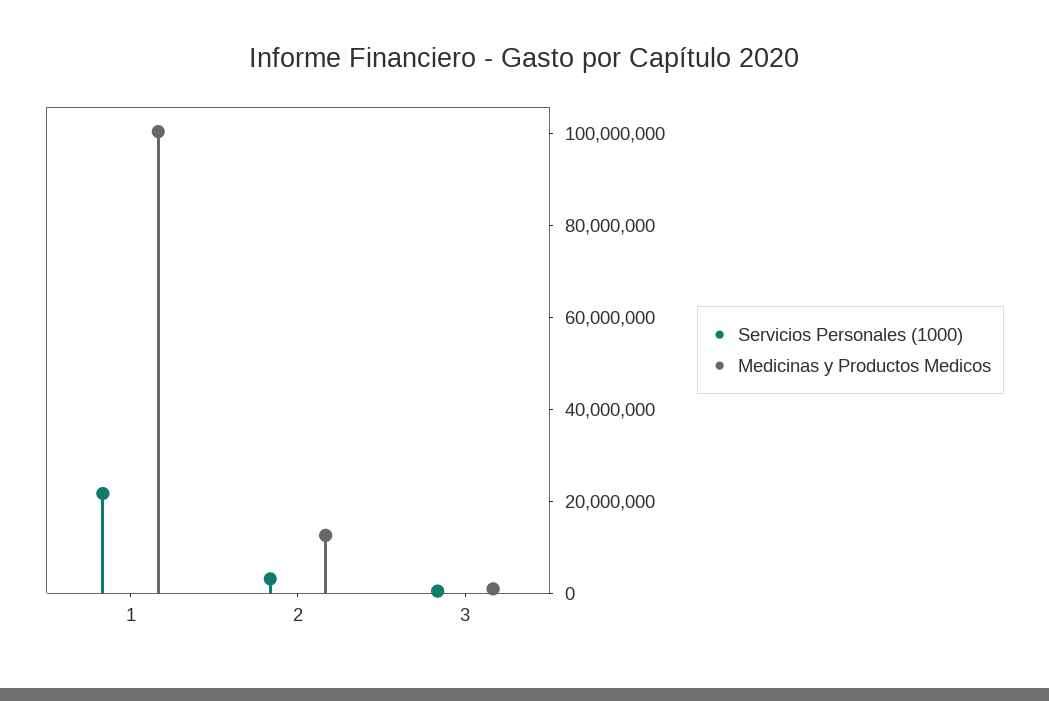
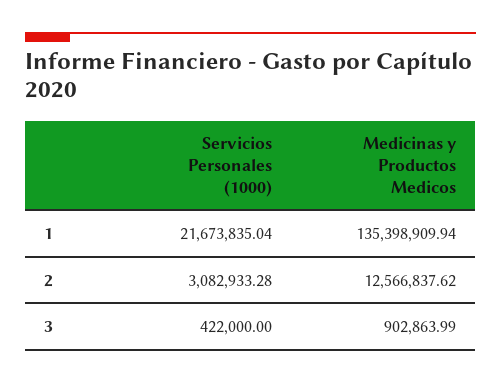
Medicinas y Productos Medicos, 1: 100000000 -> 135398909.94

